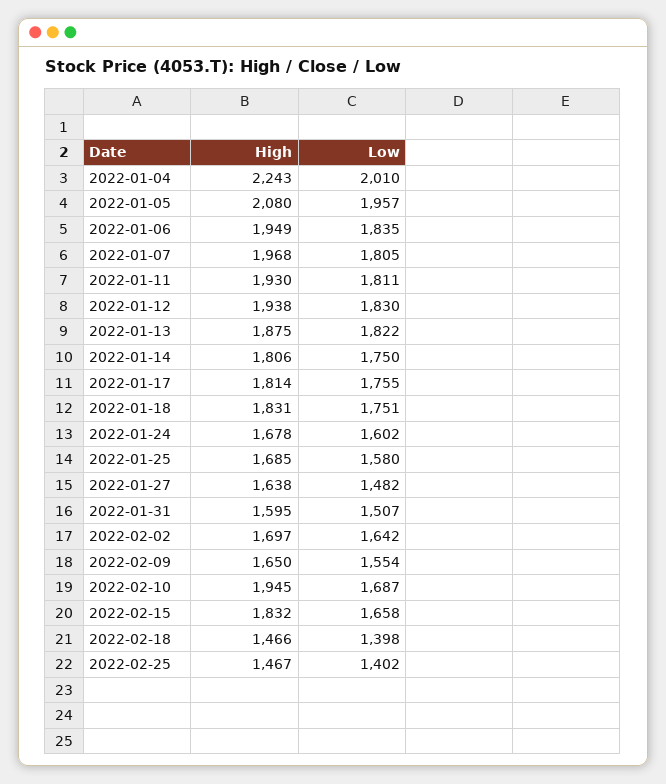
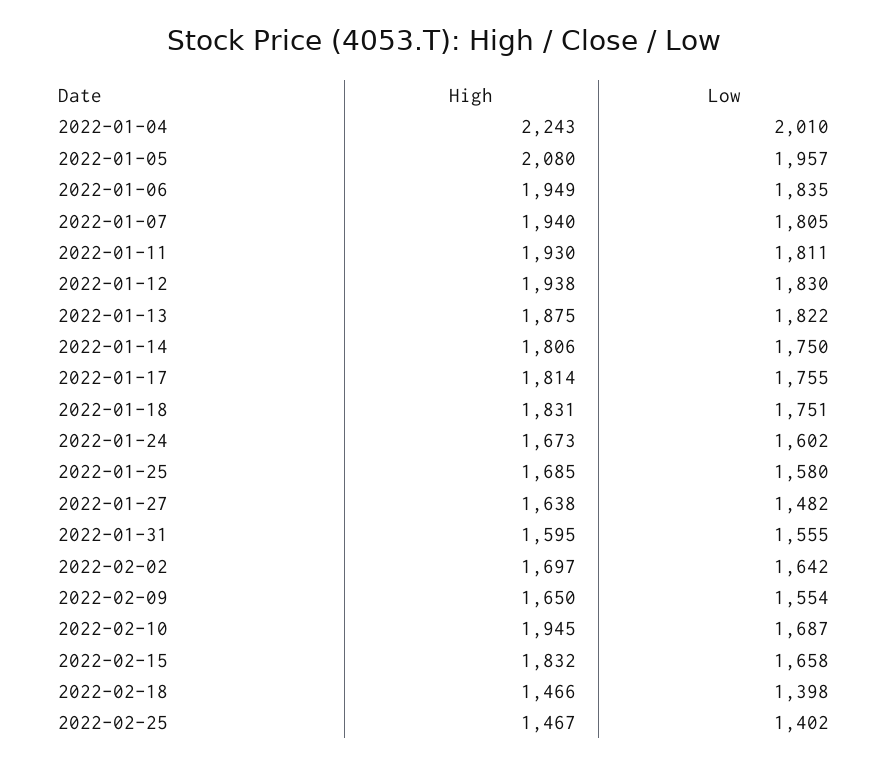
High, 2022-01-07: 1968 -> 1940
High, 2022-01-24: 1678 -> 1673
Low, 2022-01-31: 1507 -> 1555

